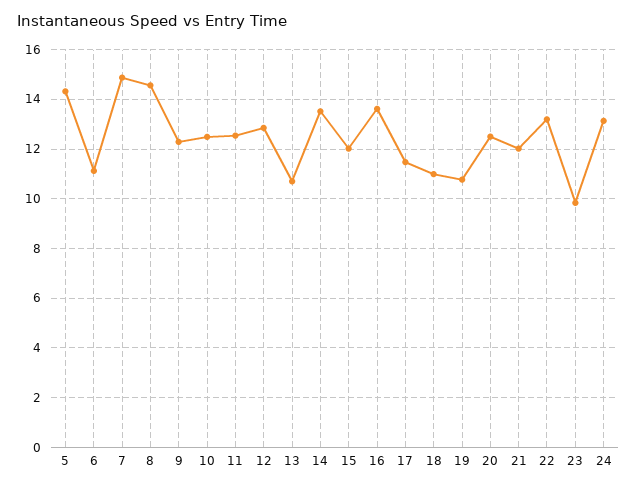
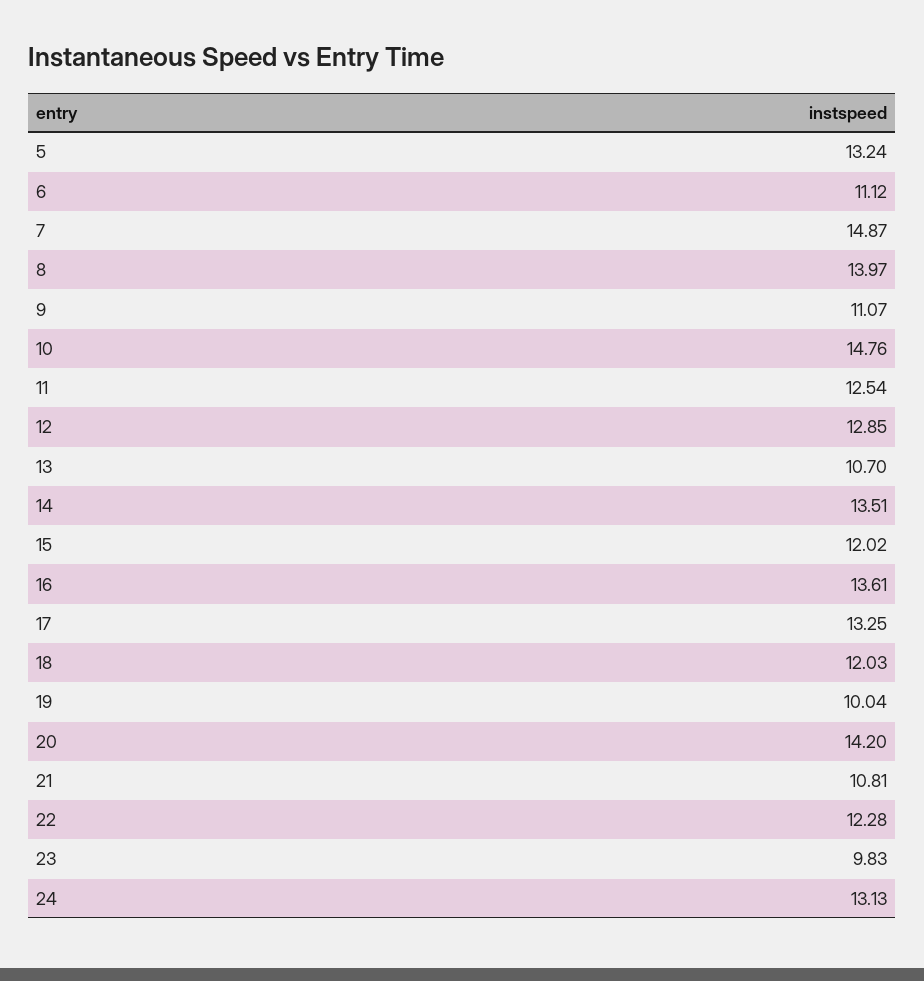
5: 14.25 -> 13.24
8: 14.5 -> 13.97
9: 12.25 -> 11.07
10: 12.5 -> 14.76
17: 11.5 -> 13.25
18: 11 -> 12.03
19: 10.75 -> 10.04
20: 12.5 -> 14.2
21: 12 -> 10.81
22: 13.25 -> 12.28

